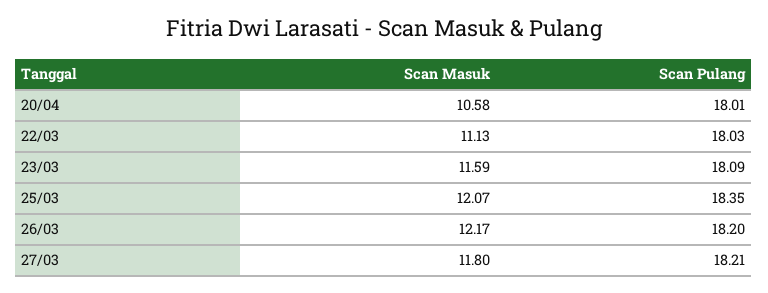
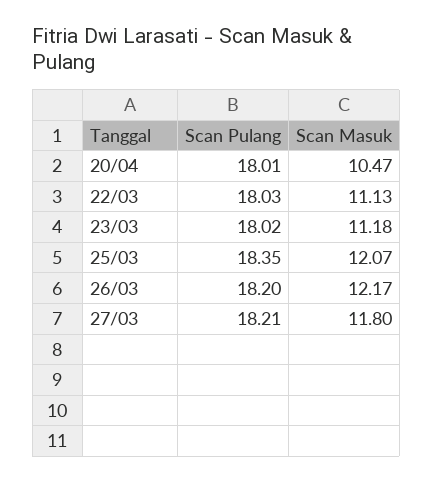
Scan Masuk, 20/04: 10.58 -> 10.47
Scan Masuk, 23/03: 11.59 -> 11.18
Scan Pulang, 23/03: 18.09 -> 18.02

